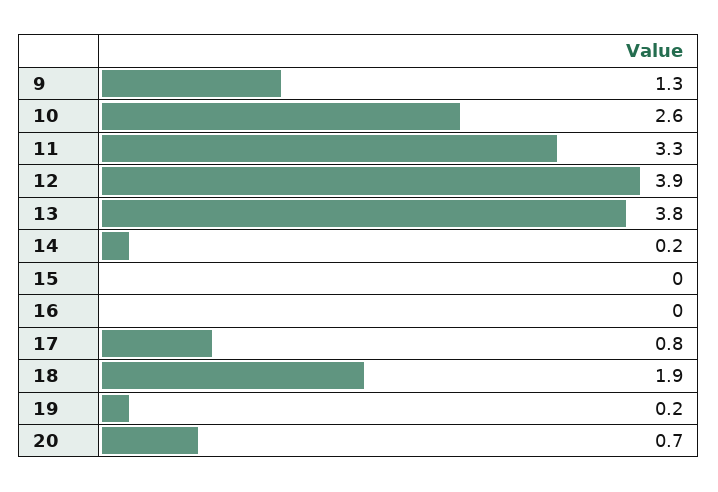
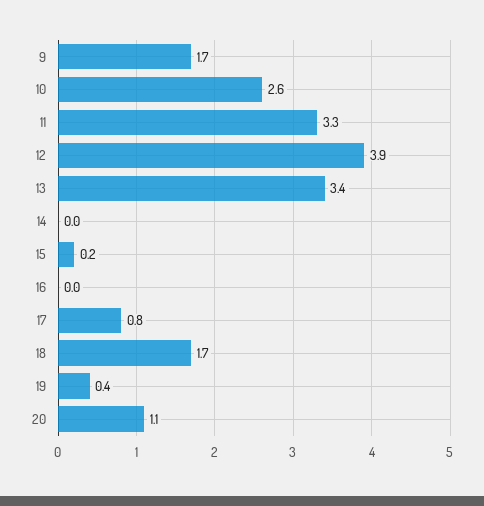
9: 1.3 -> 1.7
13: 3.8 -> 3.4
14: 0.2 -> 0
15: 0 -> 0.2
18: 1.9 -> 1.7
19: 0.2 -> 0.4
20: 0.7 -> 1.1

